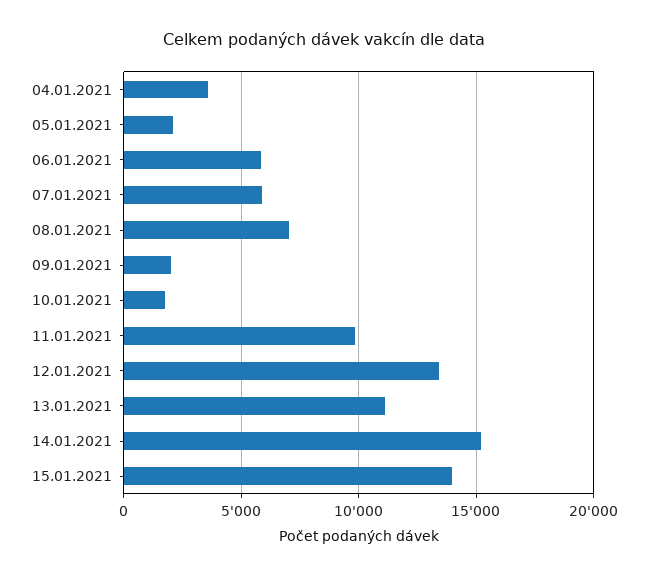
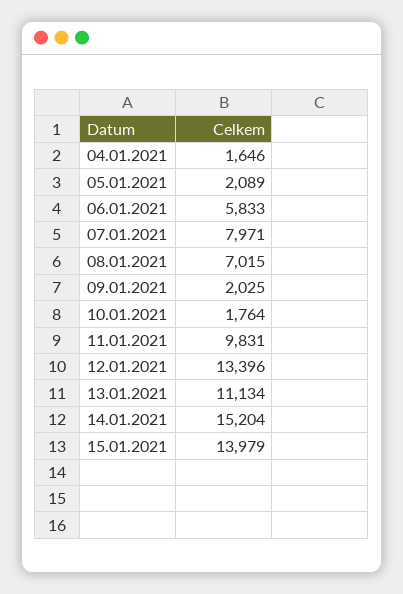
04.01.2021: 3500 -> 1646
07.01.2021: 6000 -> 7971

